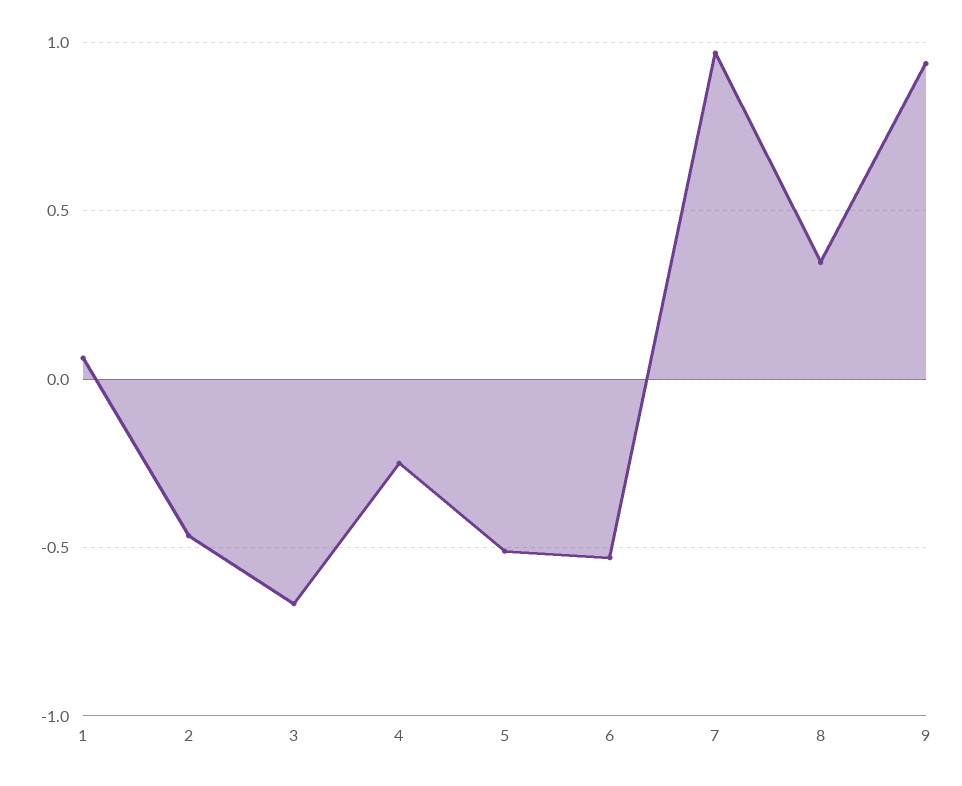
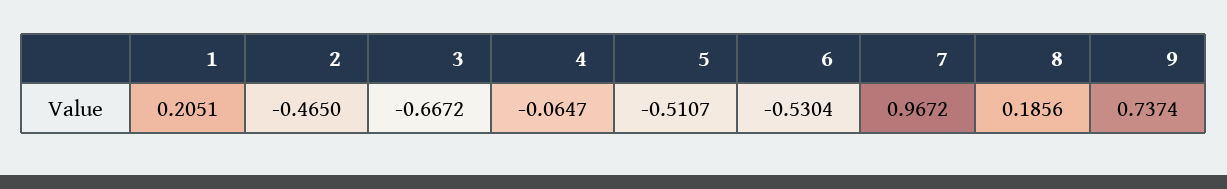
1: 0.05 -> 0.2051
4: -0.25 -> -0.0647
8: 0.35 -> 0.1856
9: 0.95 -> 0.7374

